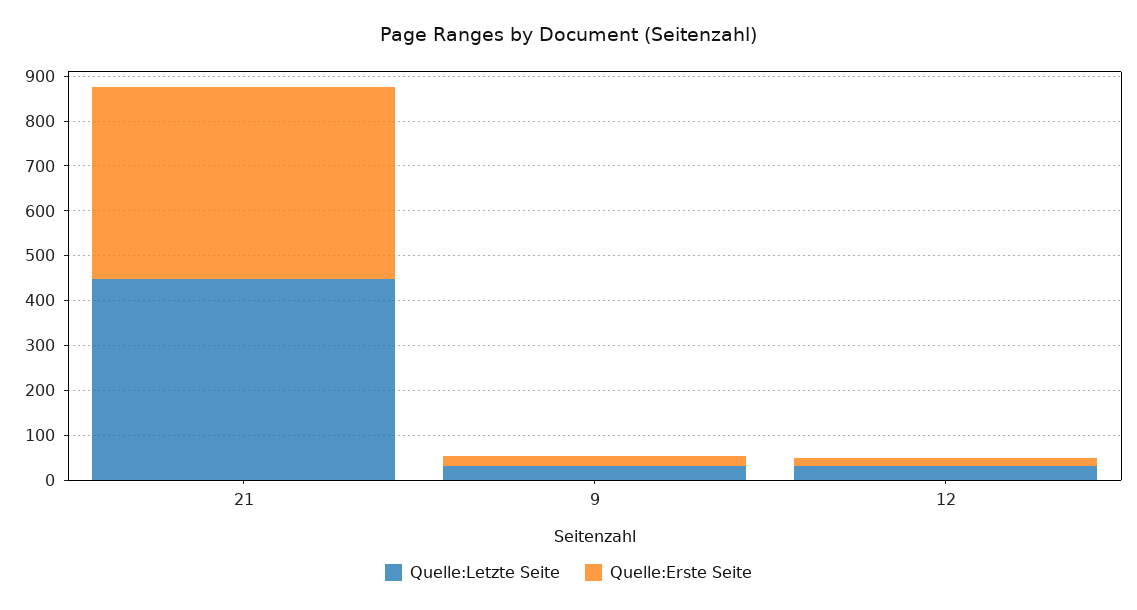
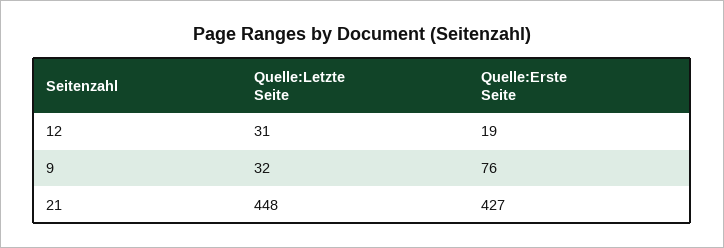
Quelle:Erste Seite, 9: 20 -> 76

